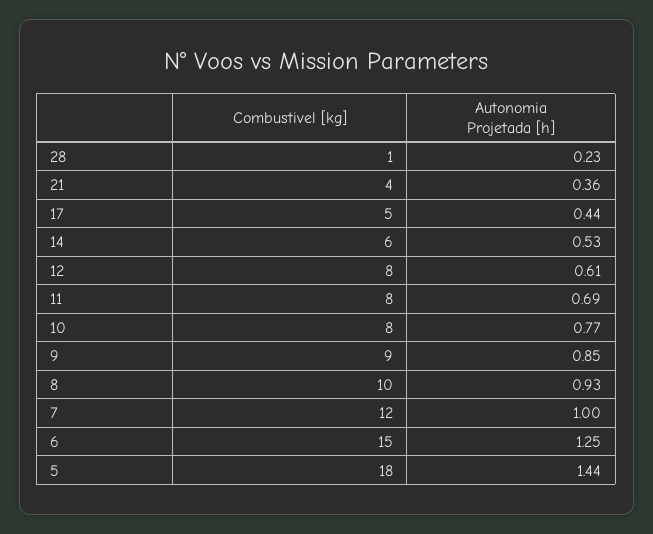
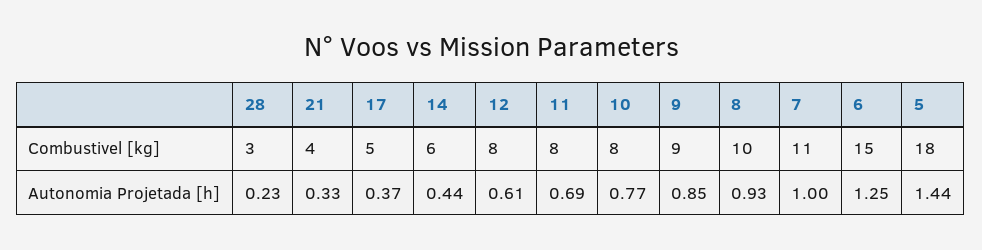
Combustivel [kg], 28: 1 -> 3
Autonomia Projetada [h], 21: 0.36 -> 0.33
Autonomia Projetada [h], 17: 0.44 -> 0.37
Autonomia Projetada [h], 14: 0.53 -> 0.44
Combustivel [kg], 7: 12 -> 11

